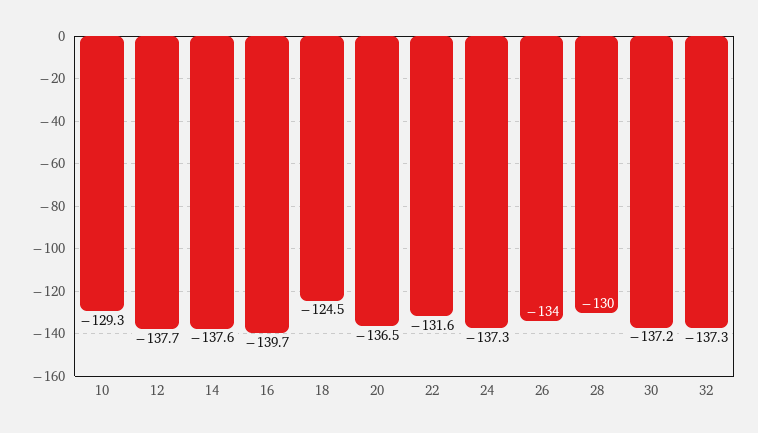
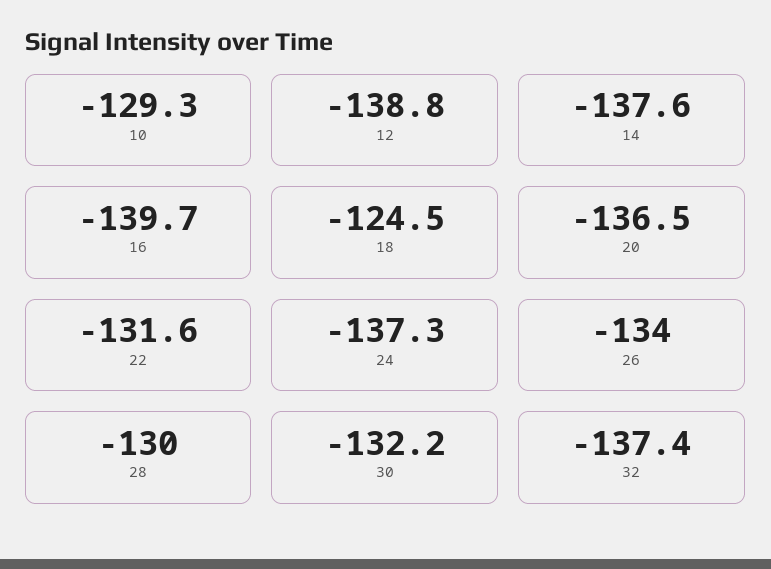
12: -137.7 -> -138.8
30: -137.2 -> -132.2
32: -137.3 -> -137.4

